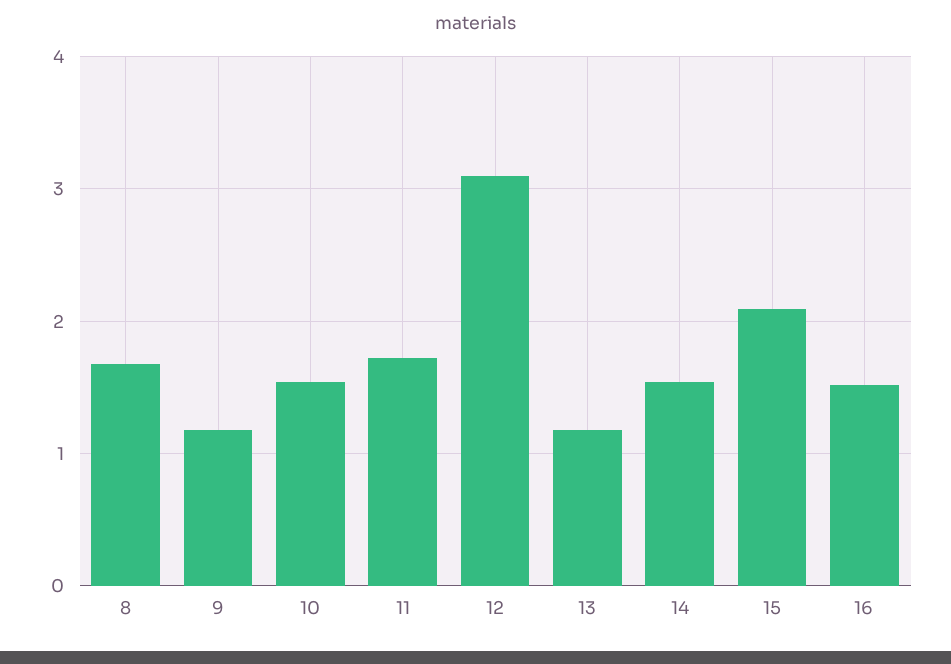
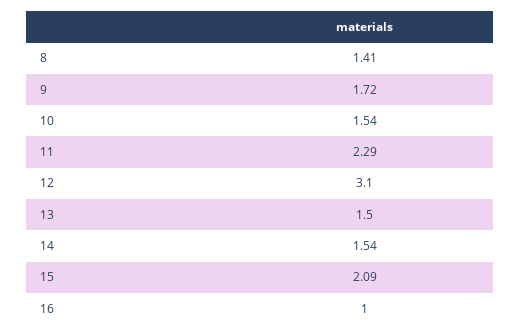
8: 1.7 -> 1.41
9: 1.2 -> 1.72
11: 1.7 -> 2.29
13: 1.2 -> 1.5
16: 1.5 -> 1

